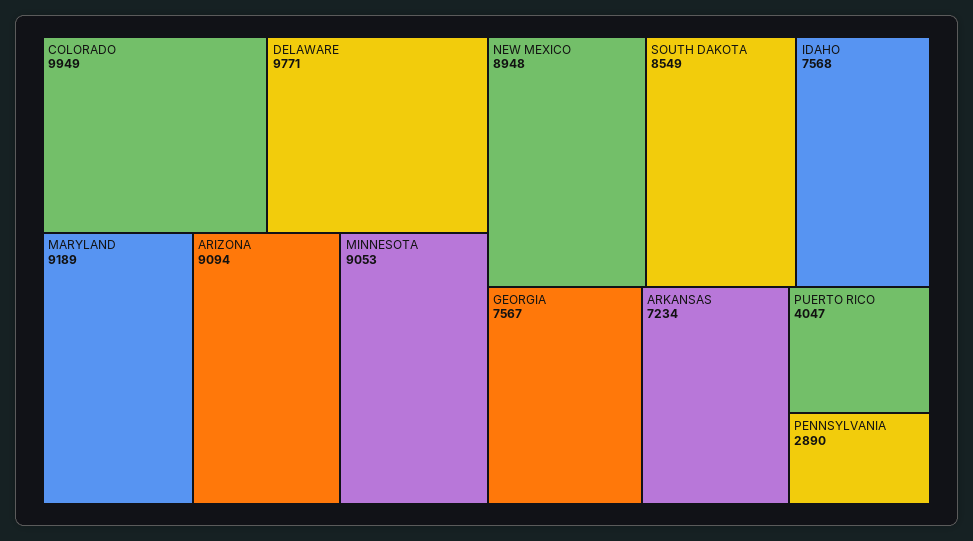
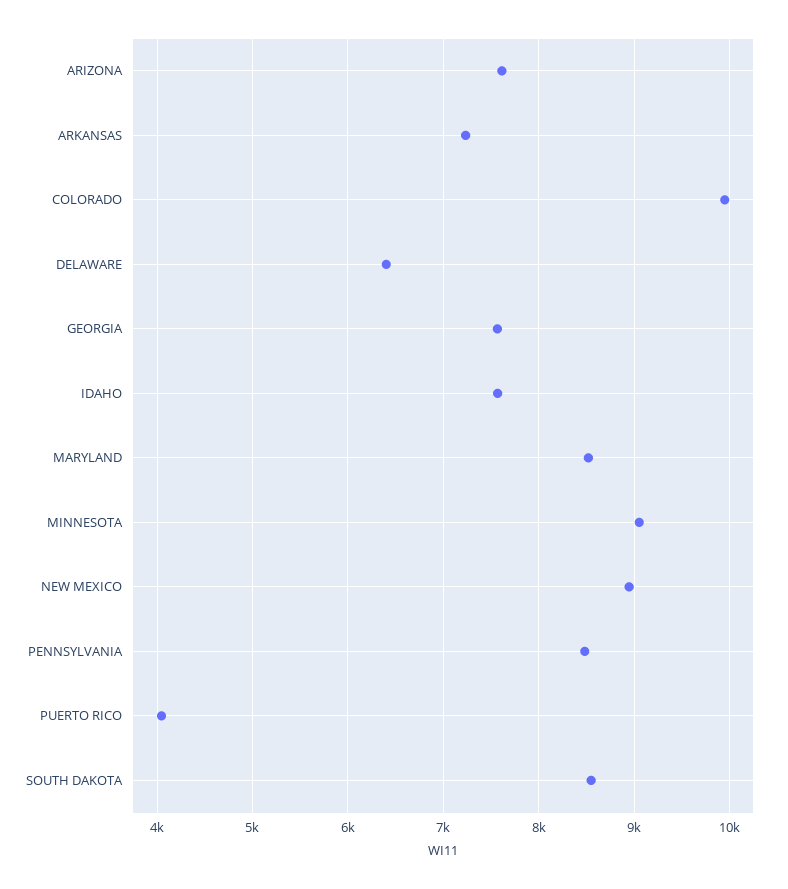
DELAWARE: 9771 -> 6400
MARYLAND: 9189 -> 8500
ARIZONA: 9094 -> 7600
PENNSYLVANIA: 2890 -> 8500

